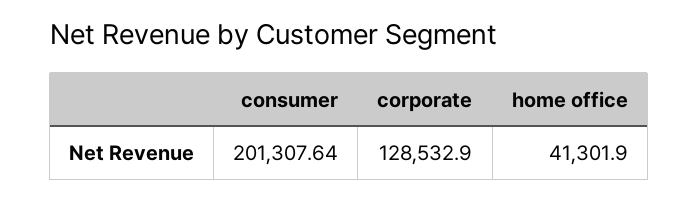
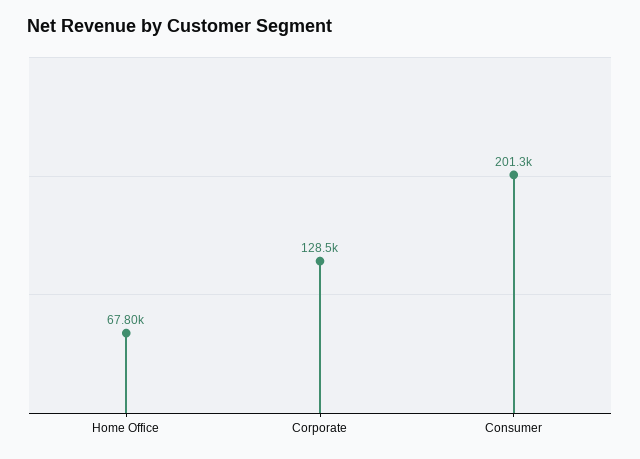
home office: 41301.9 -> 67800

